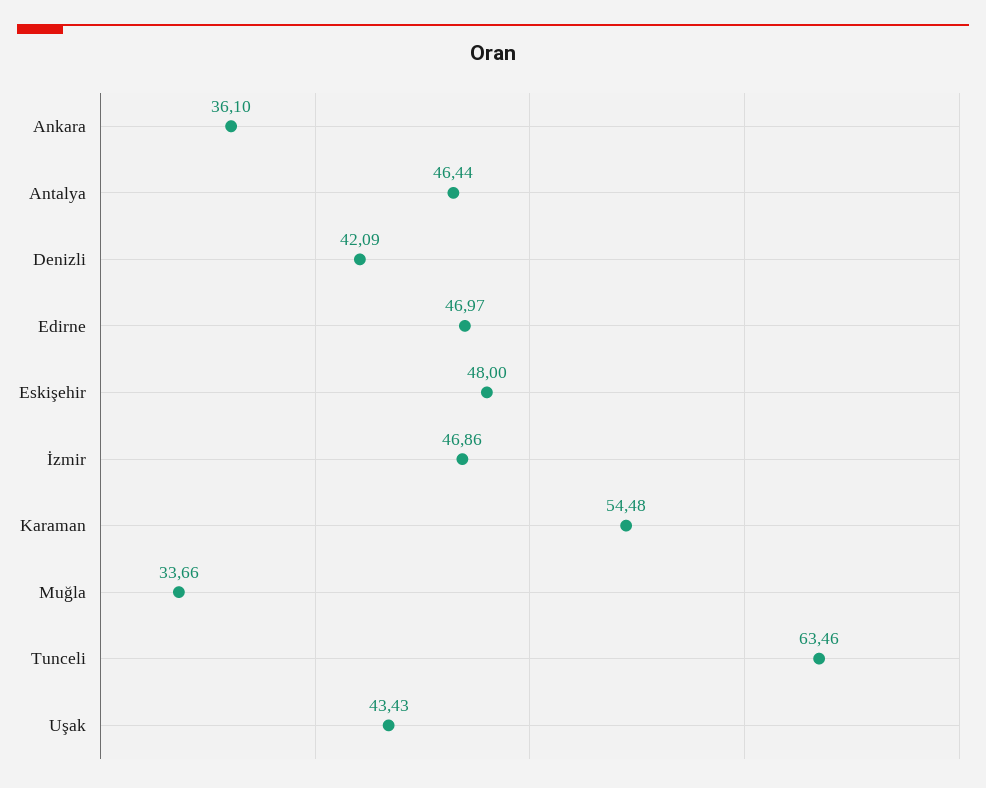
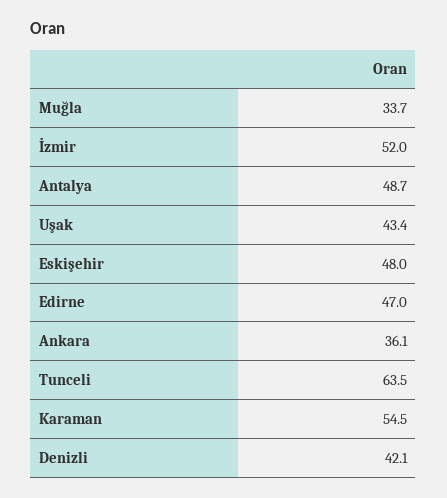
Antalya: 46.44 -> 48.7
İzmir: 46.86 -> 52

